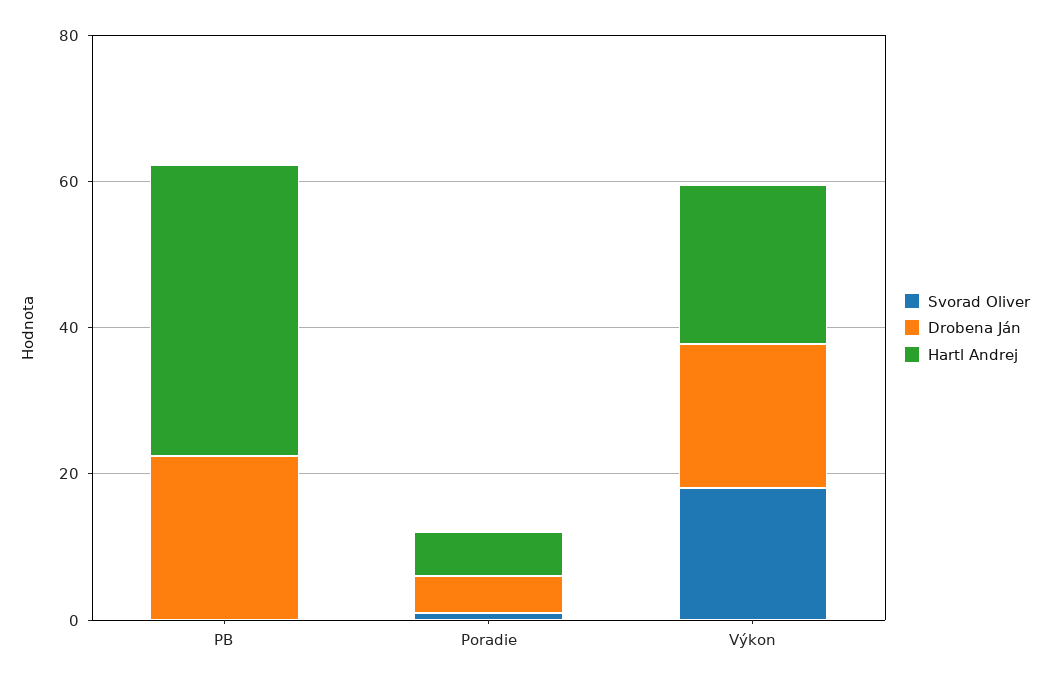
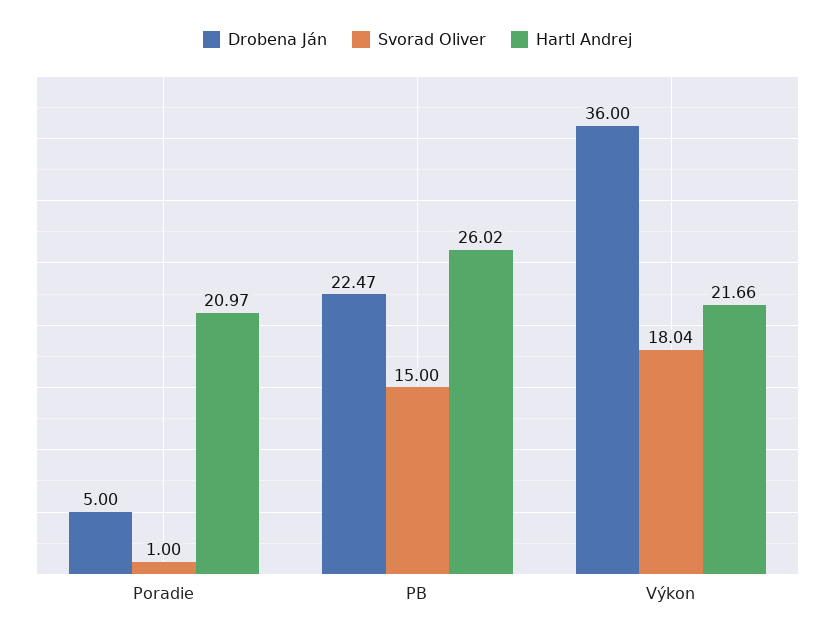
Svorad Oliver, PB: 0 -> 15
Hartl Andrej, PB: 40 -> 26.02
Hartl Andrej, Poradie: 5 -> 20.97
Drobena Ján, Výkon: 20 -> 36

